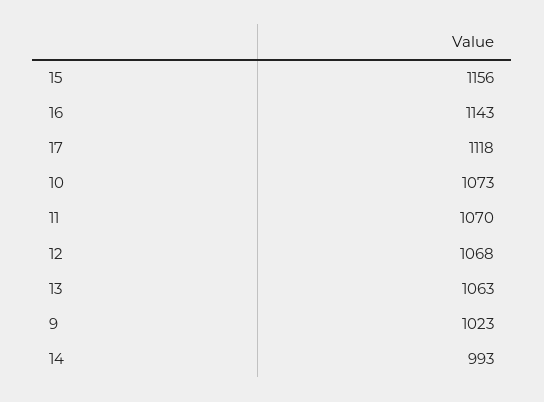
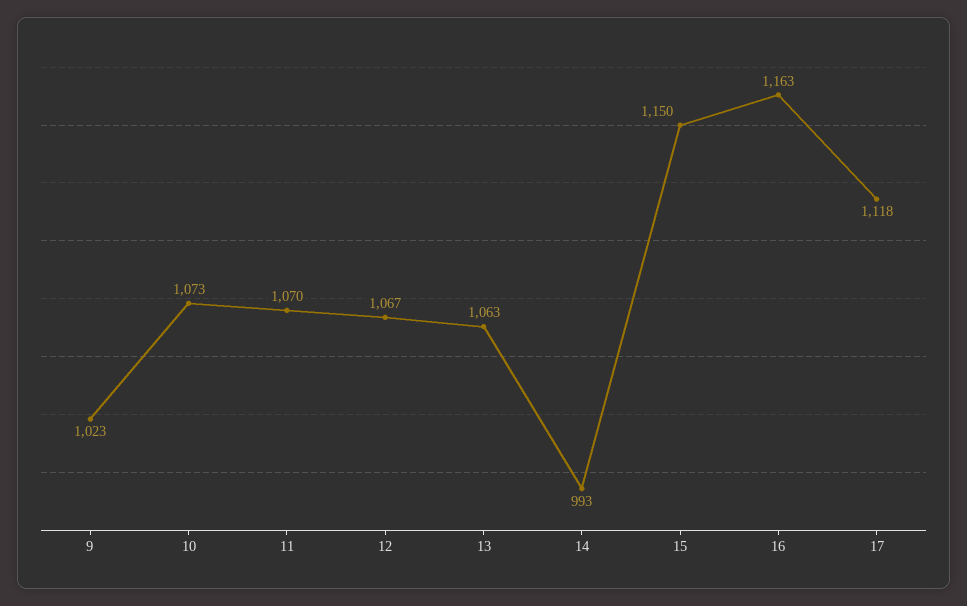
15: 1156 -> 1150
16: 1143 -> 1163
12: 1068 -> 1067

